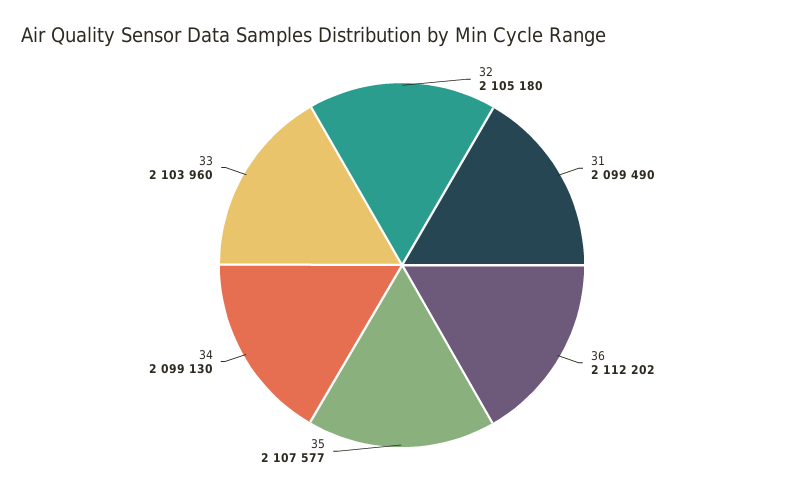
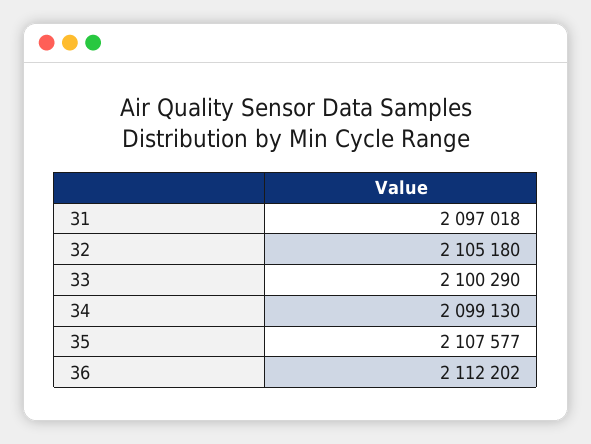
31: 2099490 -> 2097018
33: 2103960 -> 2100290

